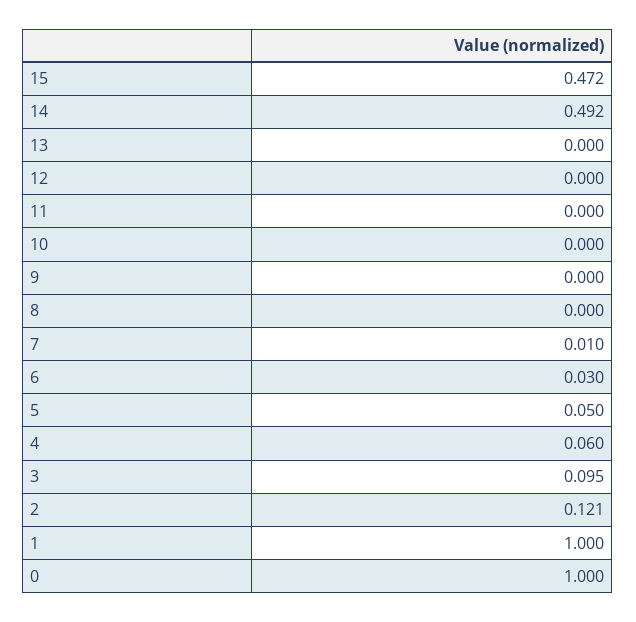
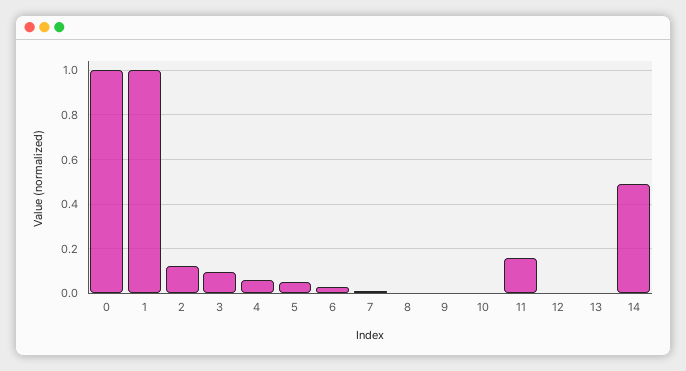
15: 0.472 -> none
11: 0 -> 0.15

